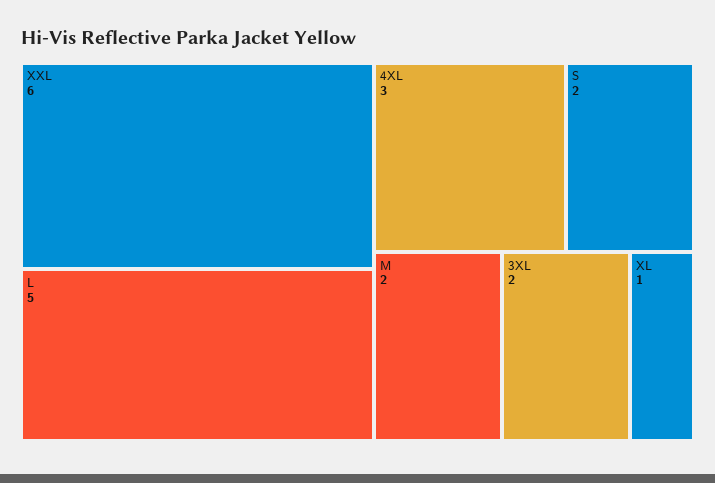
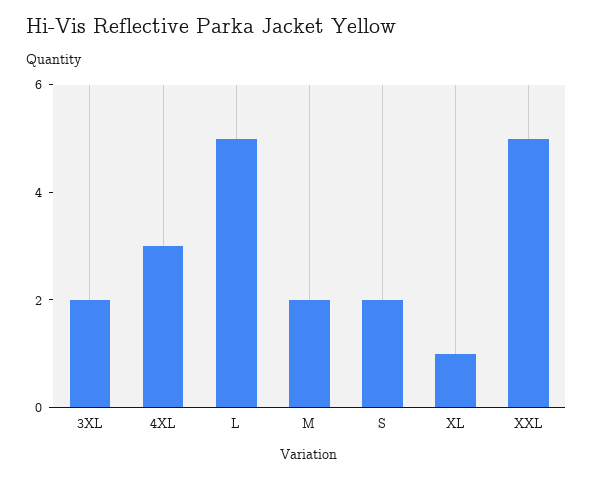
XXL: 6 -> 5

